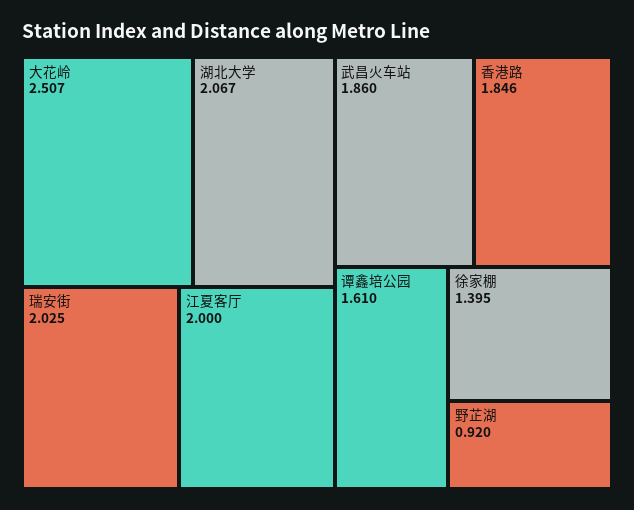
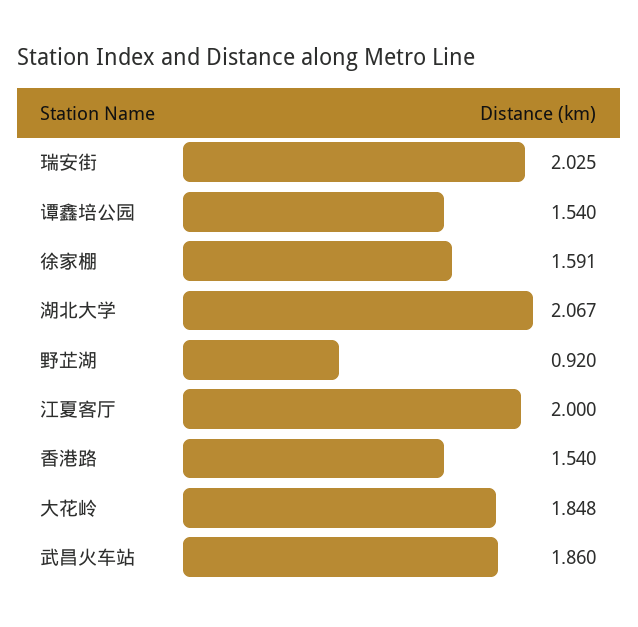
大花岭: 2.507 -> 1.848
香港路: 1.846 -> 1.54
谭鑫培公园: 1.61 -> 1.54
徐家棚: 1.395 -> 1.591

